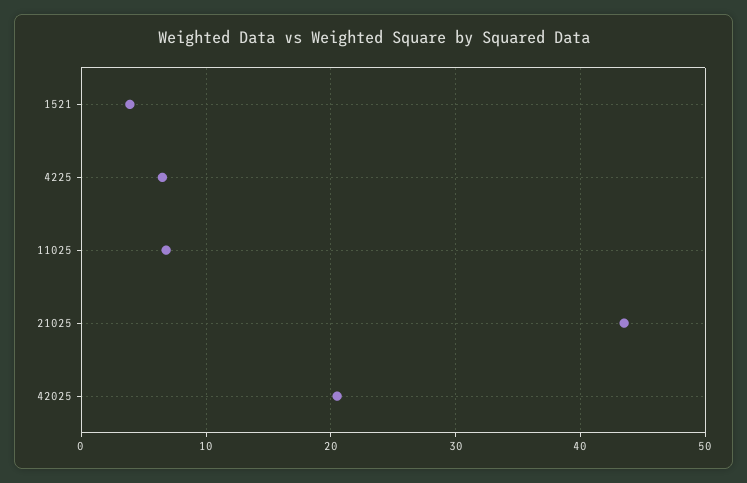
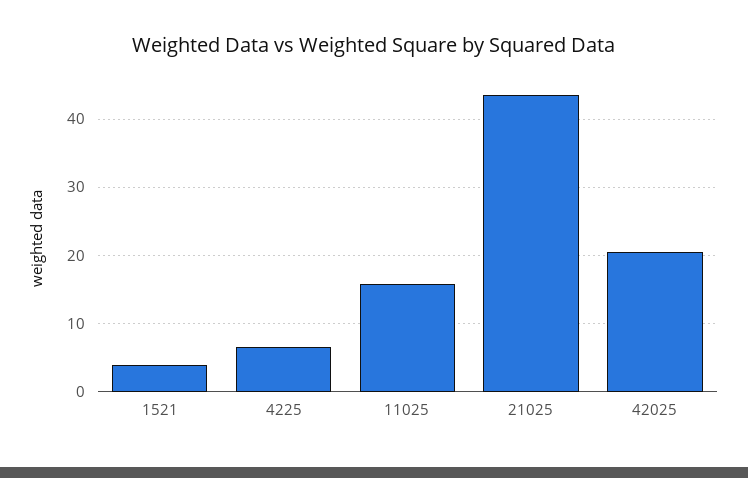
11025: 7 -> 16

